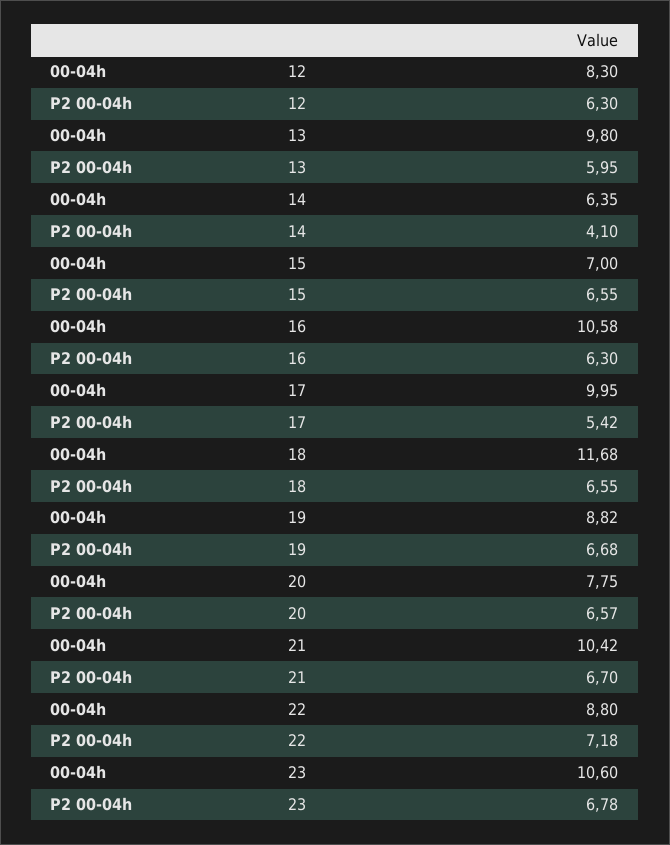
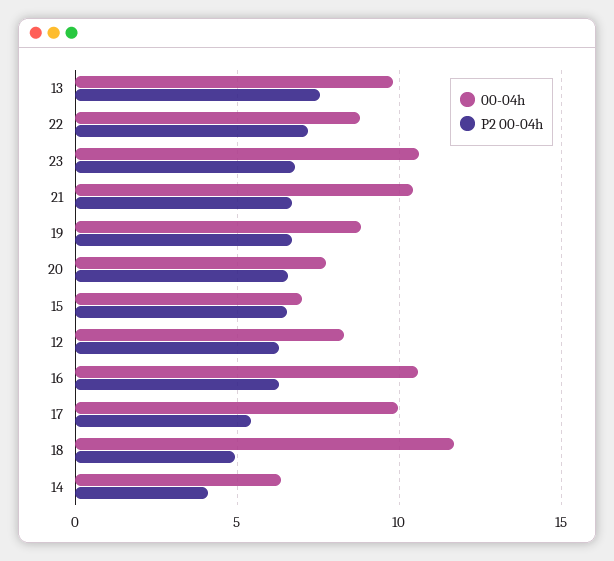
P2 00-04h, 13: 5.95 -> 7.5
P2 00-04h, 18: 6.55 -> 5

